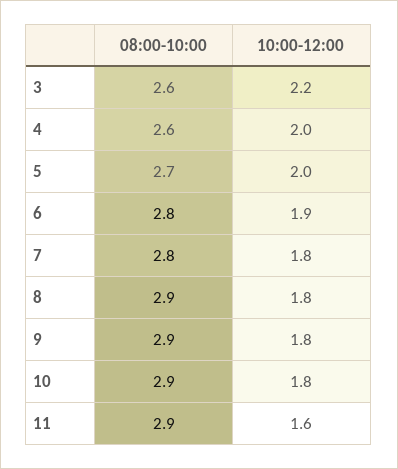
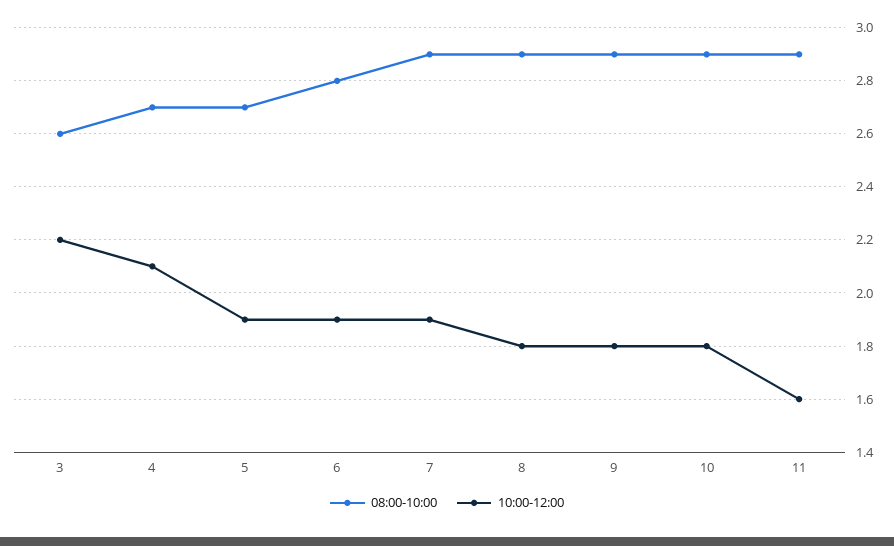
08:00-10:00, 4: 2.6 -> 2.7
10:00-12:00, 4: 2 -> 2.1
10:00-12:00, 5: 2 -> 1.9
08:00-10:00, 7: 2.8 -> 2.9
10:00-12:00, 7: 1.8 -> 1.9

